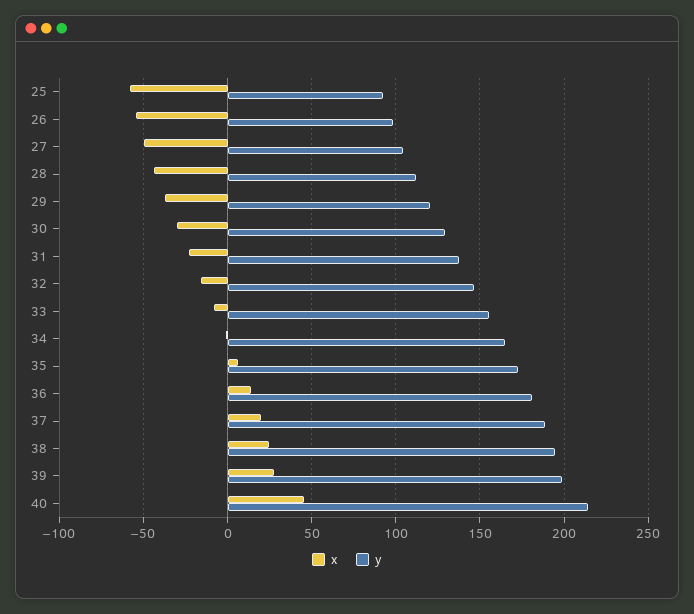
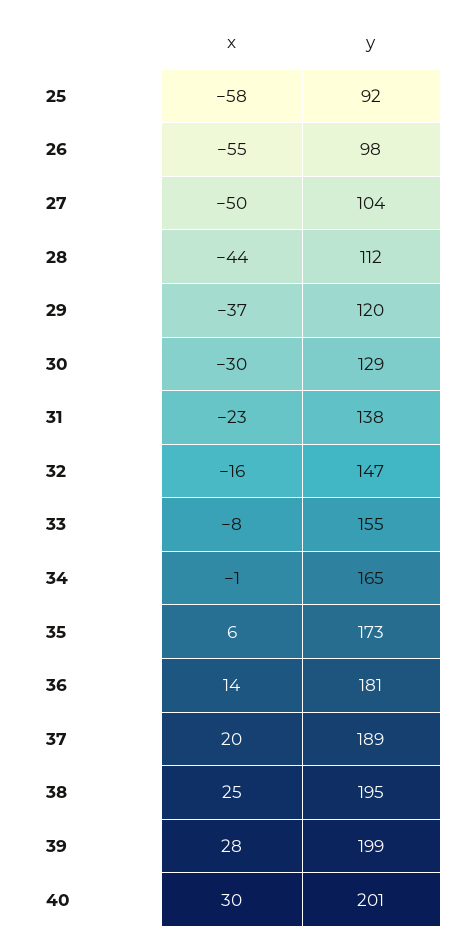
x, 40: 45 -> 30
y, 40: 215 -> 201

